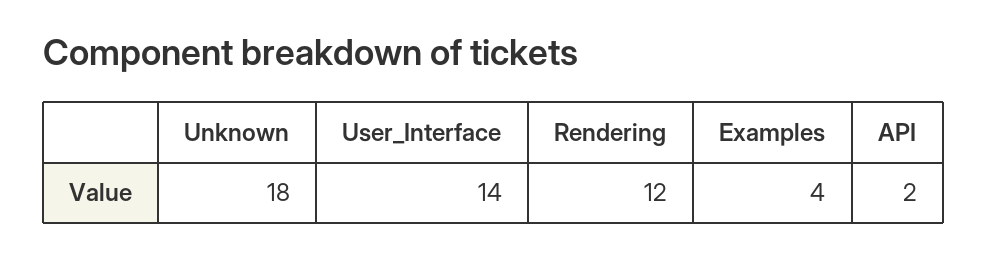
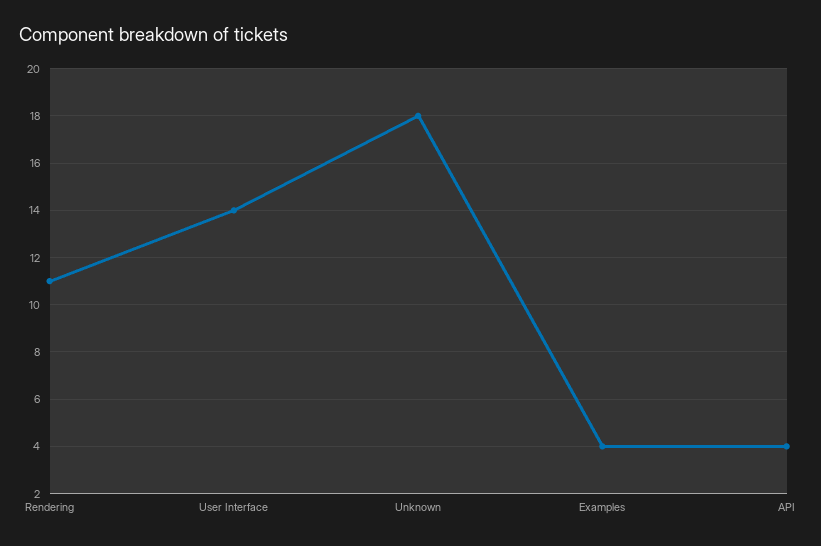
Rendering: 12 -> 11
API: 2 -> 4

